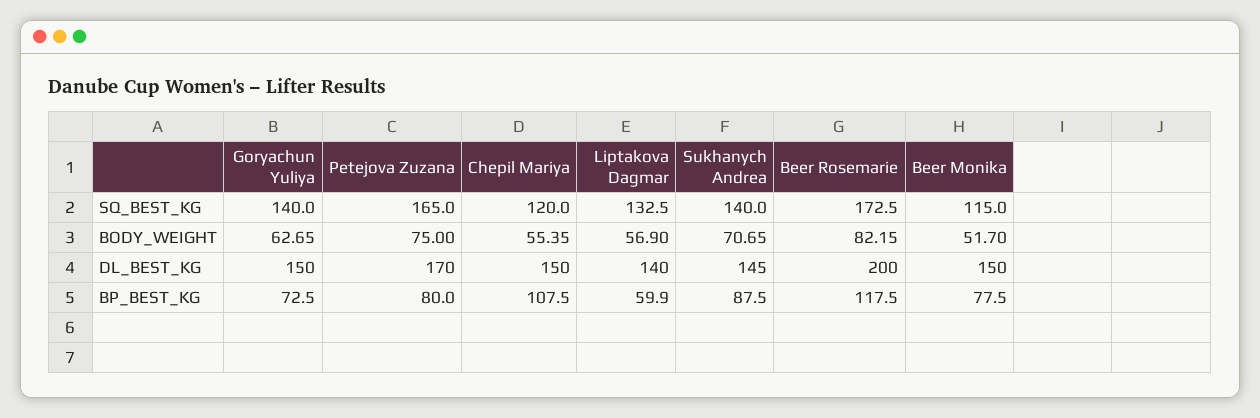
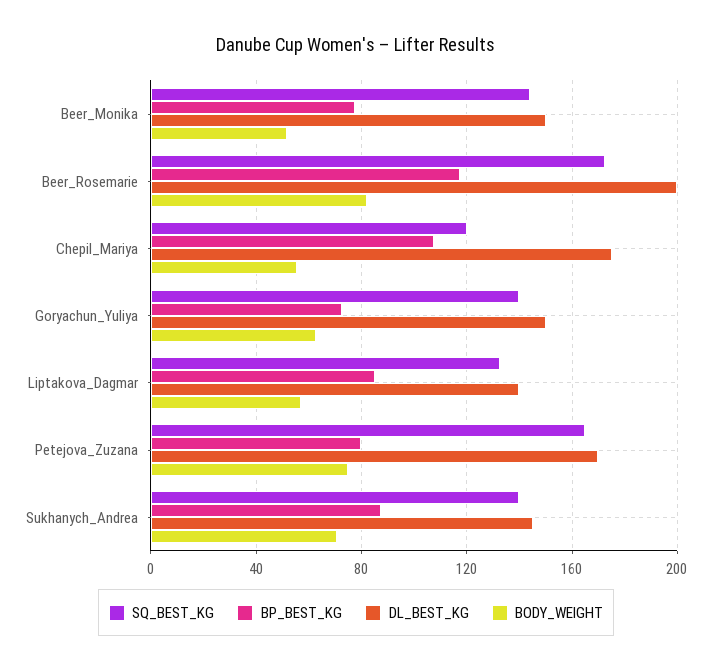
SQ_BEST_KG, Beer Monika: 115 -> 145
DL_BEST_KG, Chepil Mariya: 150 -> 175
BP_BEST_KG, Liptakova Dagmar: 59.9 -> 85

